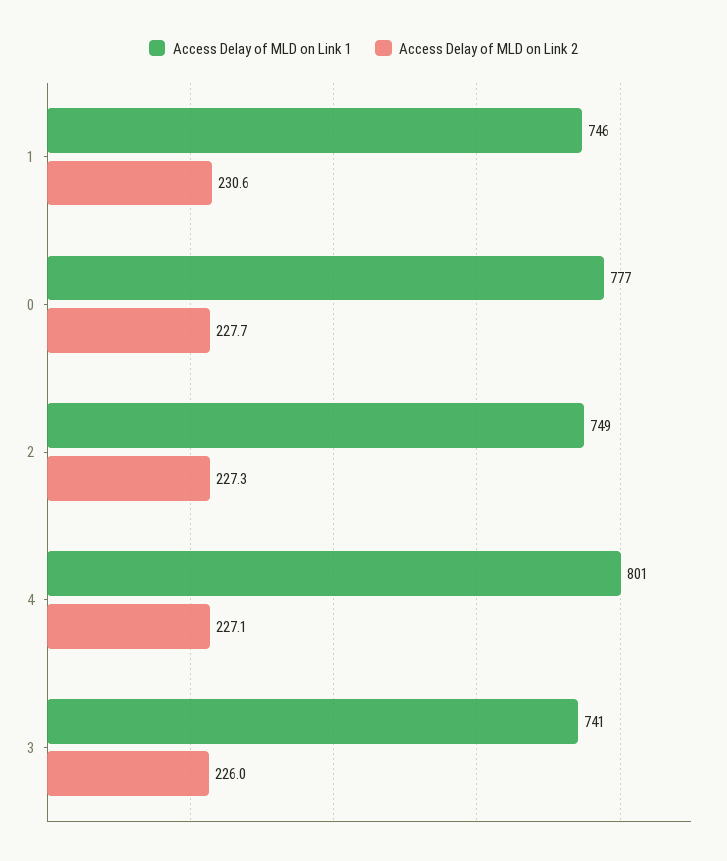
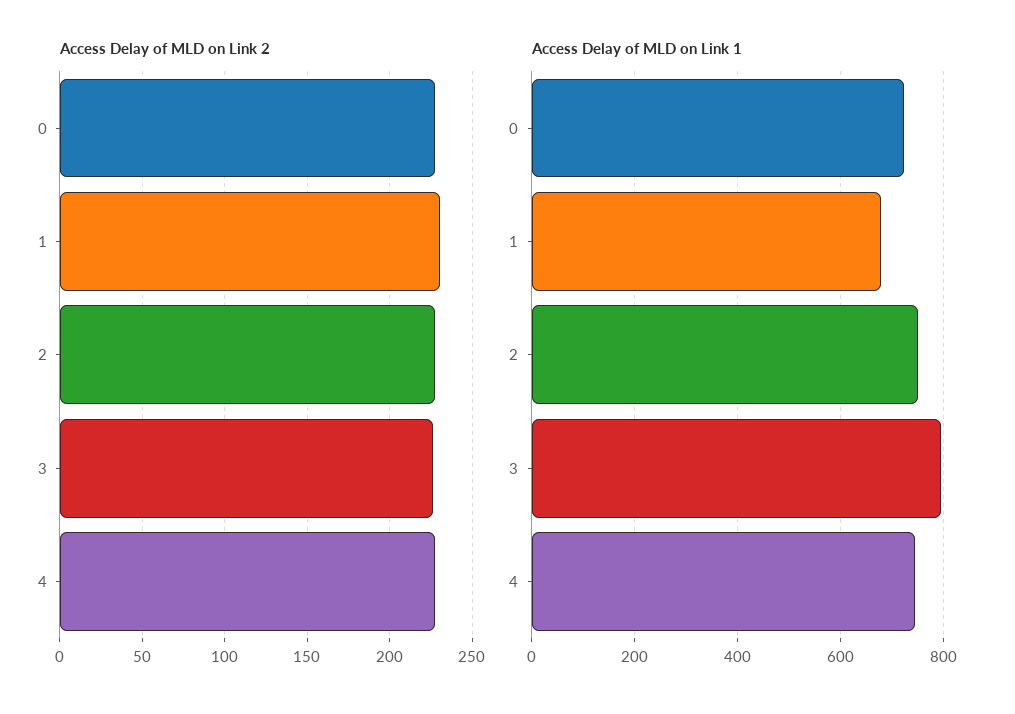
Access Delay of MLD on Link 1, 1: 746 -> 680
Access Delay of MLD on Link 1, 0: 777 -> 720
Access Delay of MLD on Link 1, 4: 801 -> 740
Access Delay of MLD on Link 1, 3: 741 -> 800

